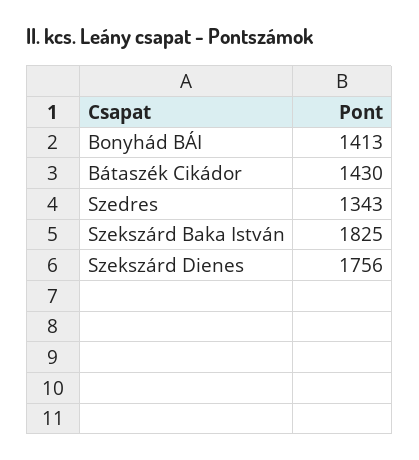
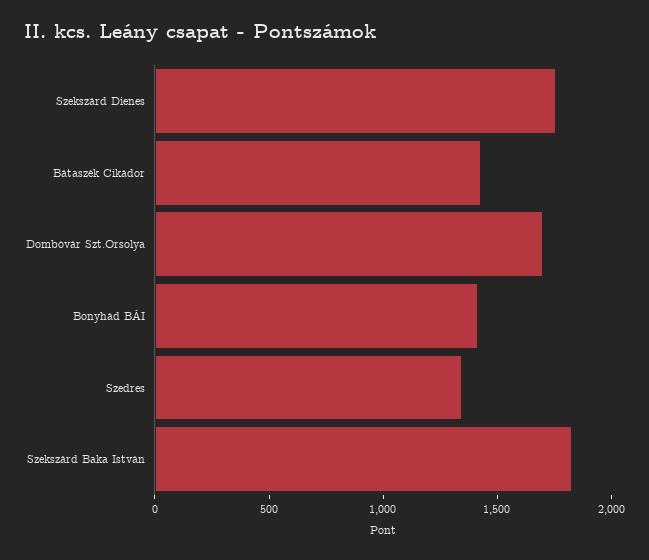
Dombóvár Szt.Orsolya: none -> 1700

